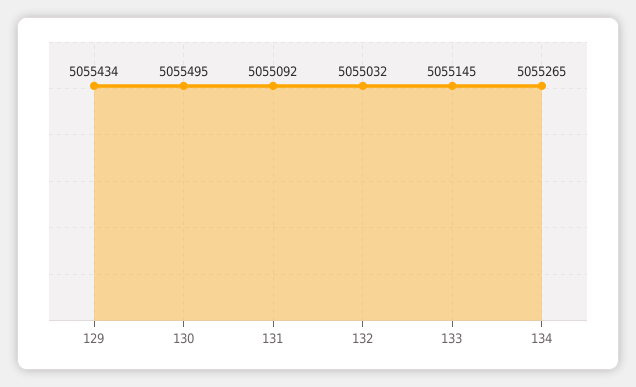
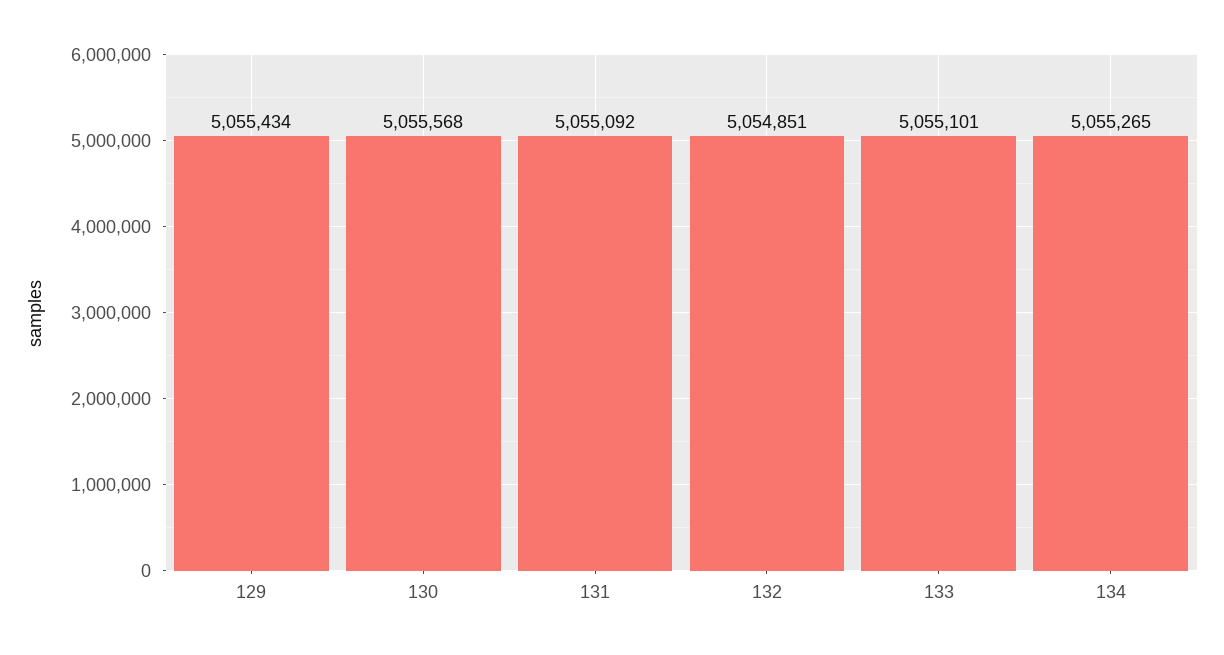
130: 5055495 -> 5055568
132: 5055032 -> 5054851
133: 5055145 -> 5055101

